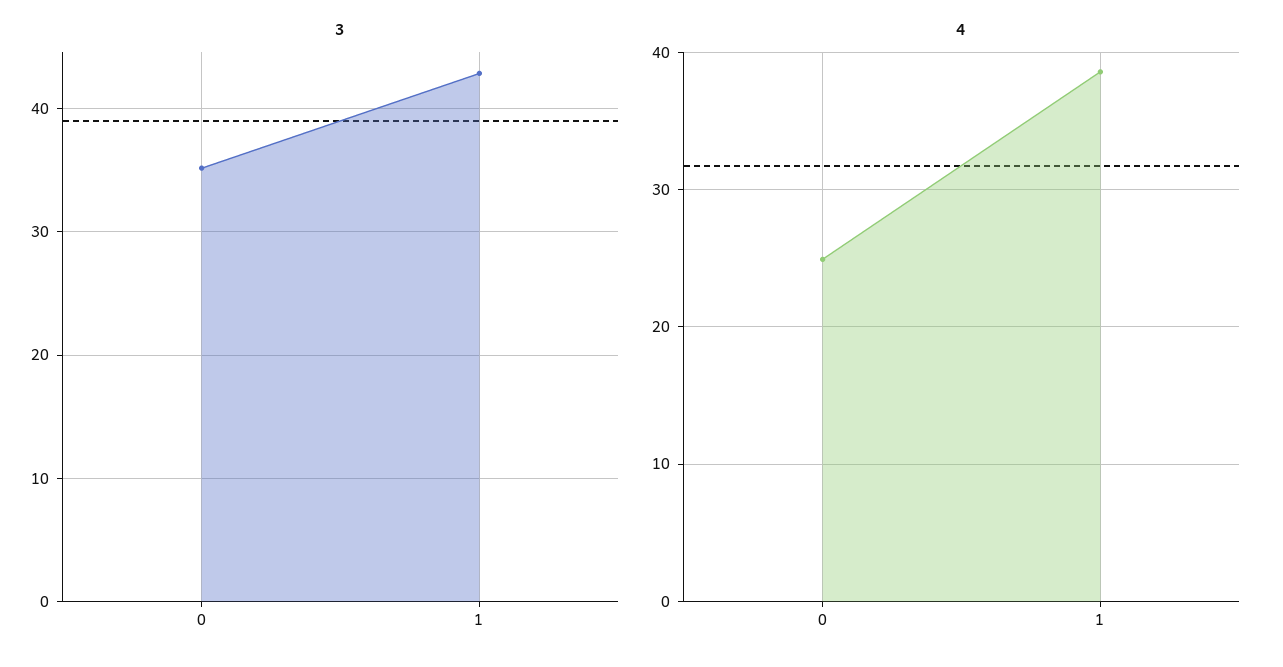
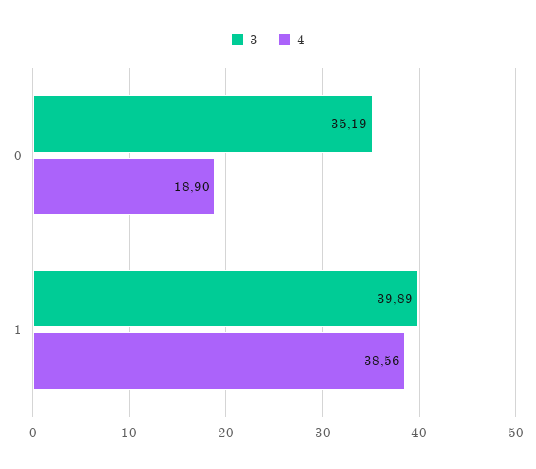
3, 1: 43 -> 39.89
4, 0: 25 -> 18.9

